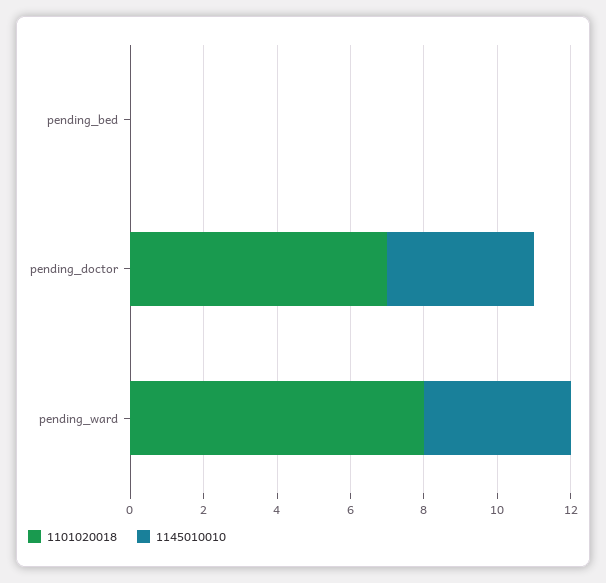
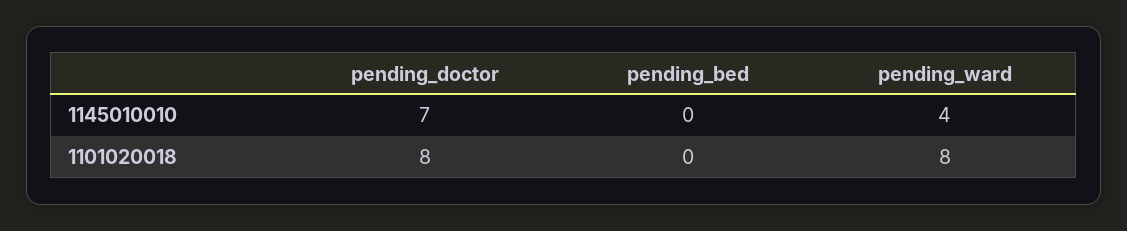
1101020018, pending_doctor: 7 -> 8
1145010010, pending_doctor: 4 -> 7

